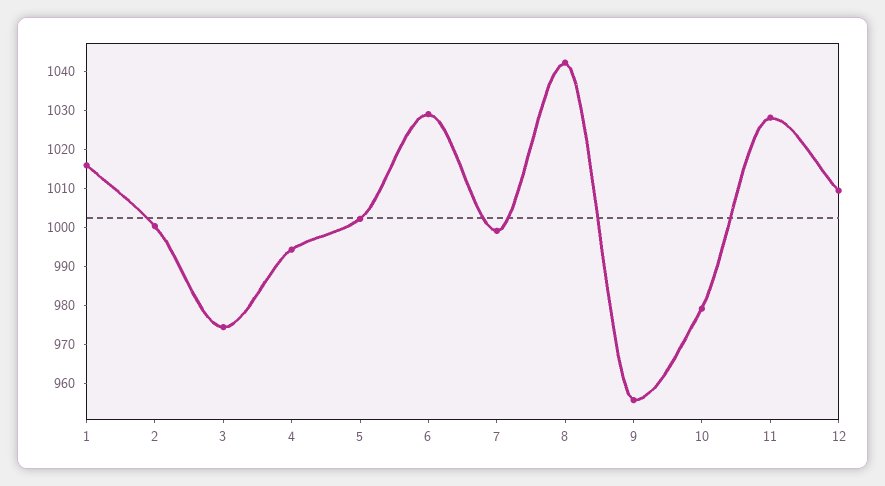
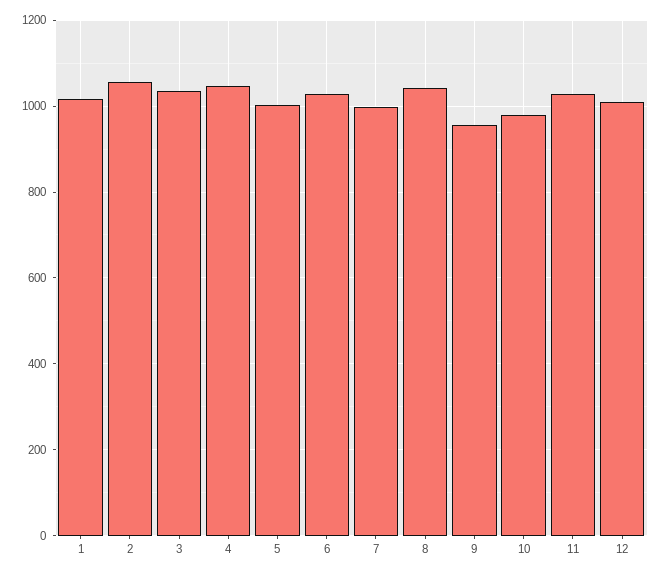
2: 1000 -> 1060
3: 975 -> 1040
4: 995 -> 1040

